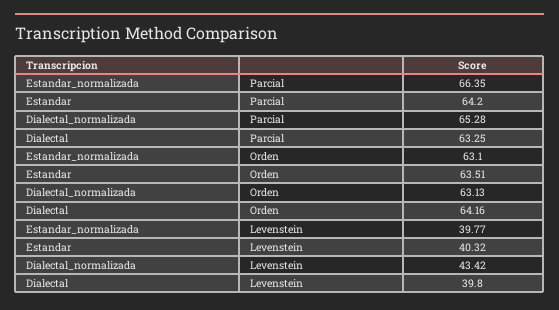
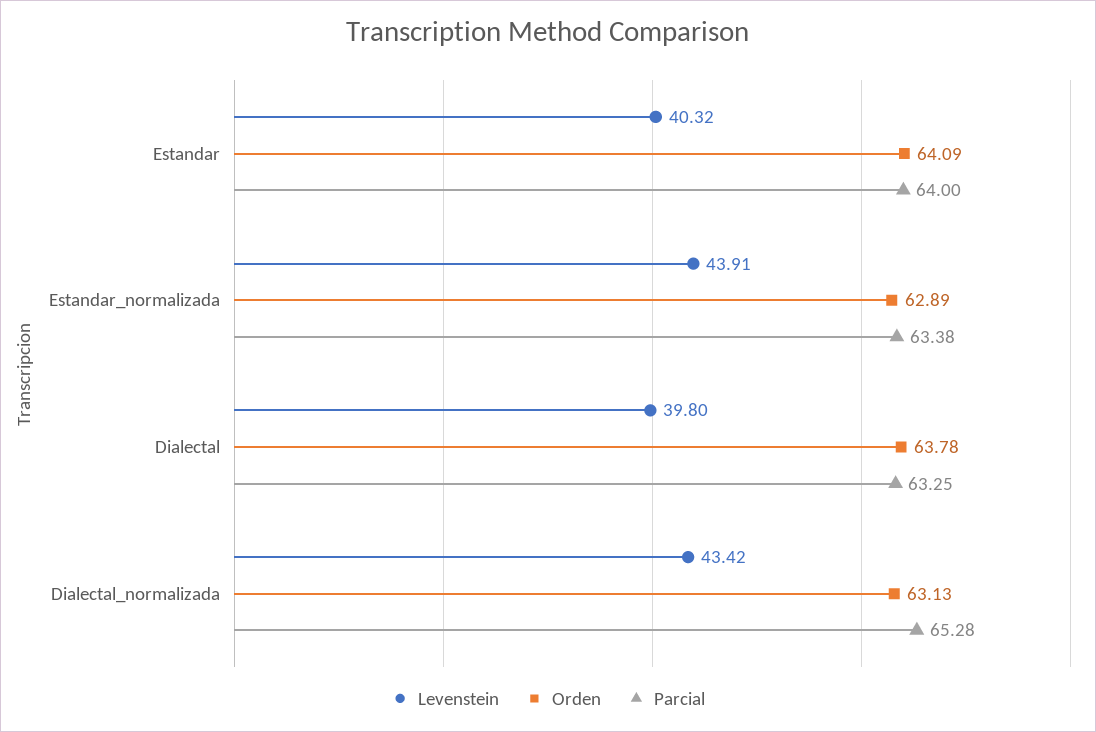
Parcial, Estandar_normalizada: 66.35 -> 63.38
Parcial, Estandar: 64.2 -> 64
Orden, Estandar_normalizada: 63.1 -> 62.89
Orden, Estandar: 63.51 -> 64.09
Orden, Dialectal: 64.16 -> 63.78
Levenstein, Estandar_normalizada: 39.77 -> 43.91

